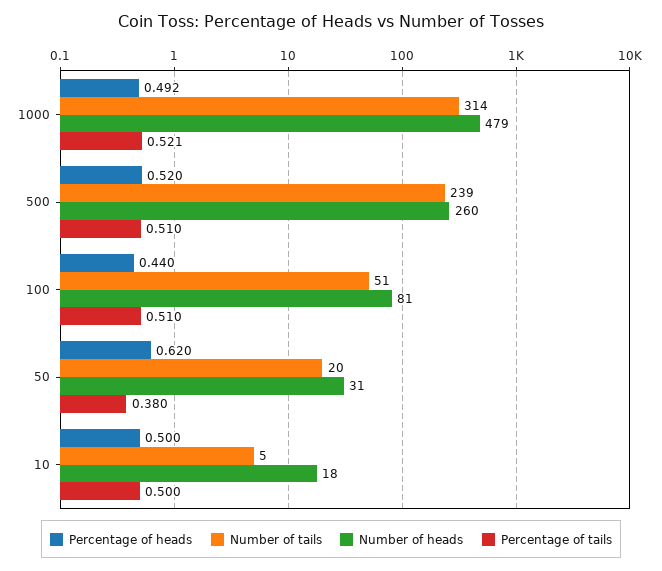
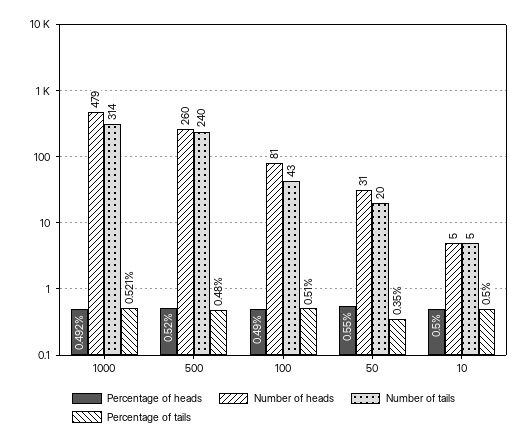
Number of tails, 500: 239 -> 240
Percentage of tails, 500: 0.51 -> 0.48
Percentage of heads, 100: 0.44 -> 0.49
Number of tails, 100: 51 -> 43
Percentage of heads, 50: 0.62 -> 0.55
Percentage of tails, 50: 0.38 -> 0.35
Number of heads, 10: 18 -> 5

